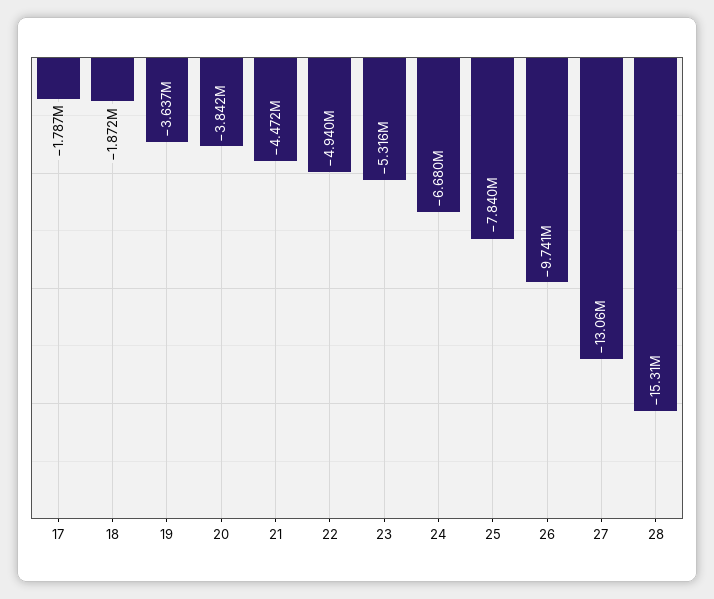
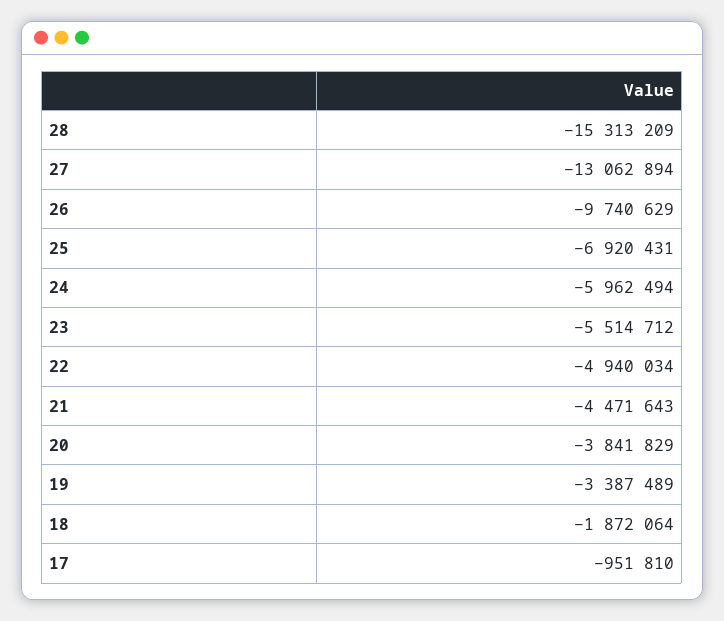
17: -1787000 -> -951810
19: -3637000 -> -3387489
23: -5316000 -> -5514712
24: -6680000 -> -5962494
25: -7840000 -> -6920431

